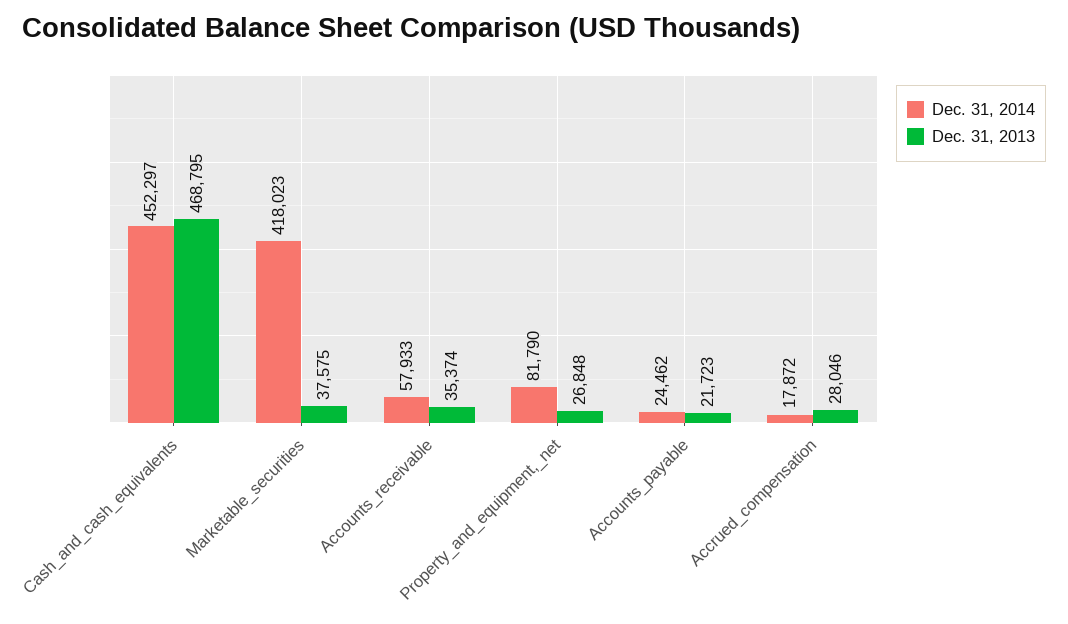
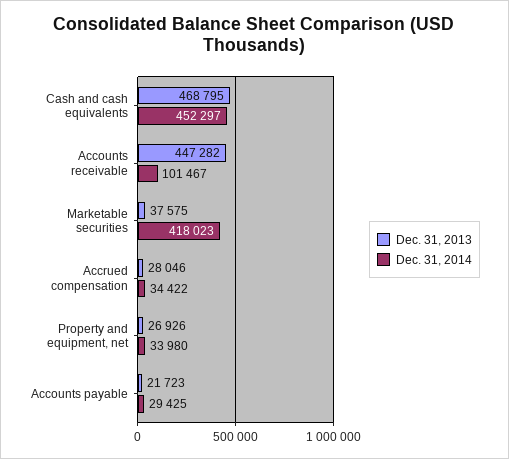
Dec. 31, 2014, Accounts_receivable: 57933 -> 101467
Dec. 31, 2013, Accounts_receivable: 35374 -> 447282
Dec. 31, 2014, Property_and_equipment,_net: 81790 -> 33980
Dec. 31, 2013, Property_and_equipment,_net: 26848 -> 26926
Dec. 31, 2014, Accounts_payable: 24462 -> 29425
Dec. 31, 2014, Accrued_compensation: 17872 -> 34422

